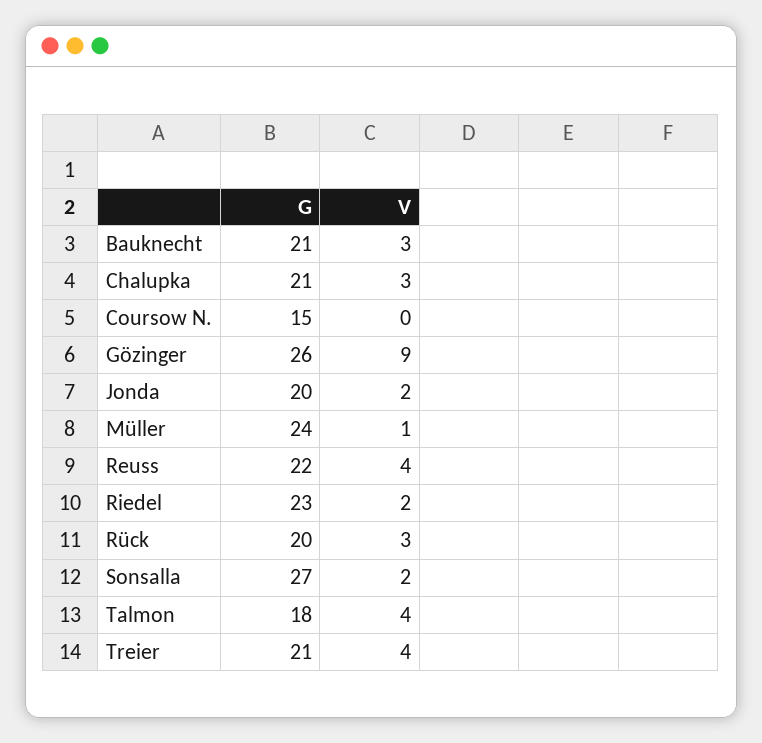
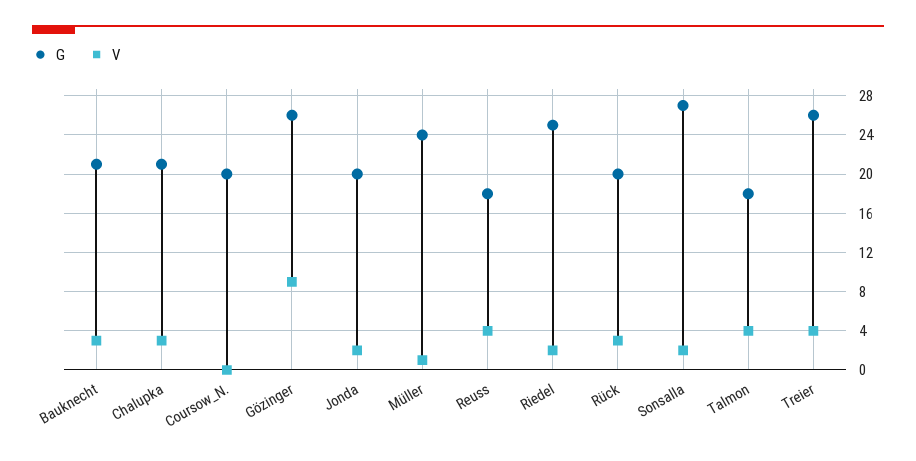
G, Coursow N.: 15 -> 20
G, Reuss: 22 -> 18
G, Riedel: 23 -> 25
G, Treier: 21 -> 26

